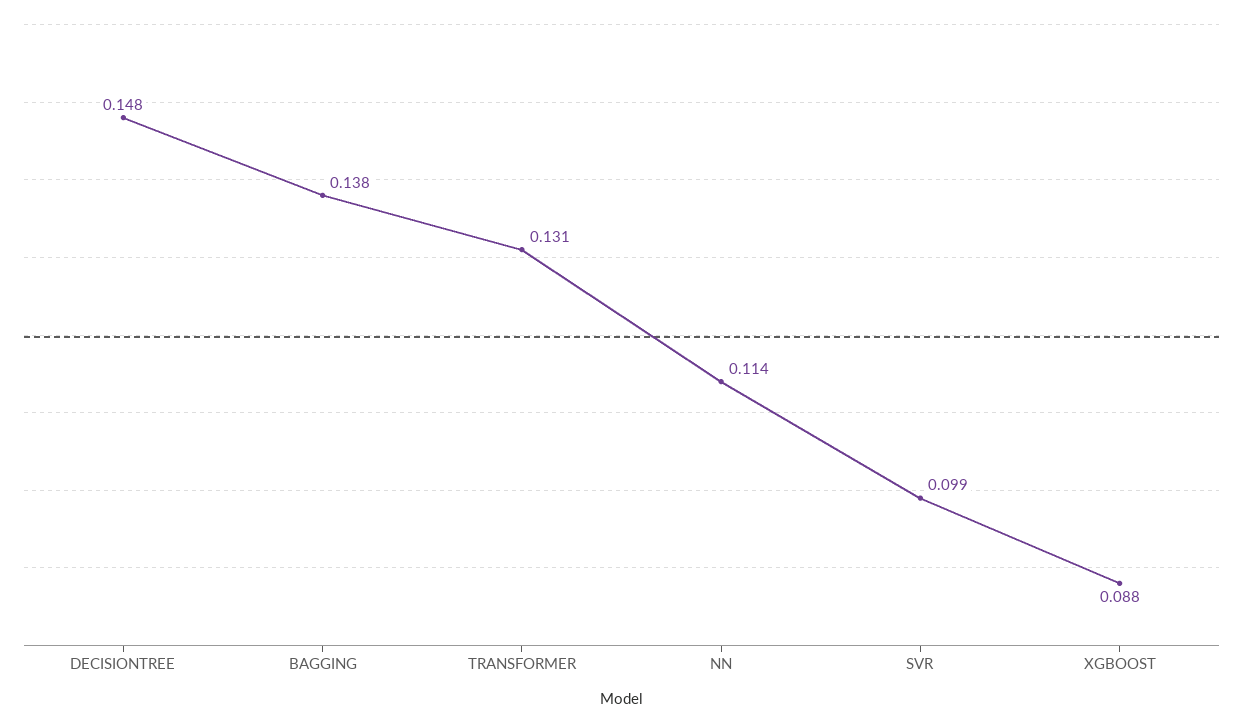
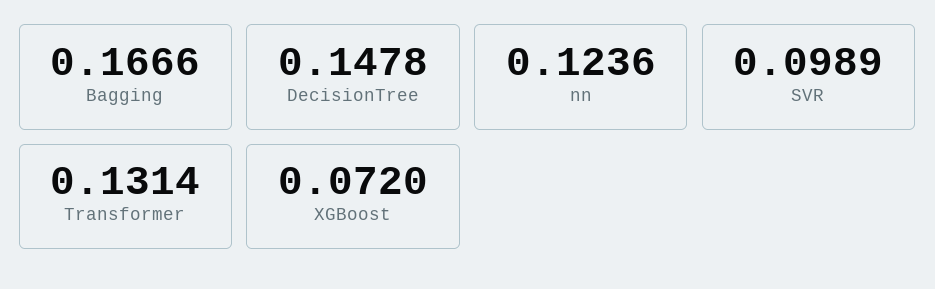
BAGGING: 0.138 -> 0.1666
NN: 0.114 -> 0.1236
XGBOOST: 0.088 -> 0.072

